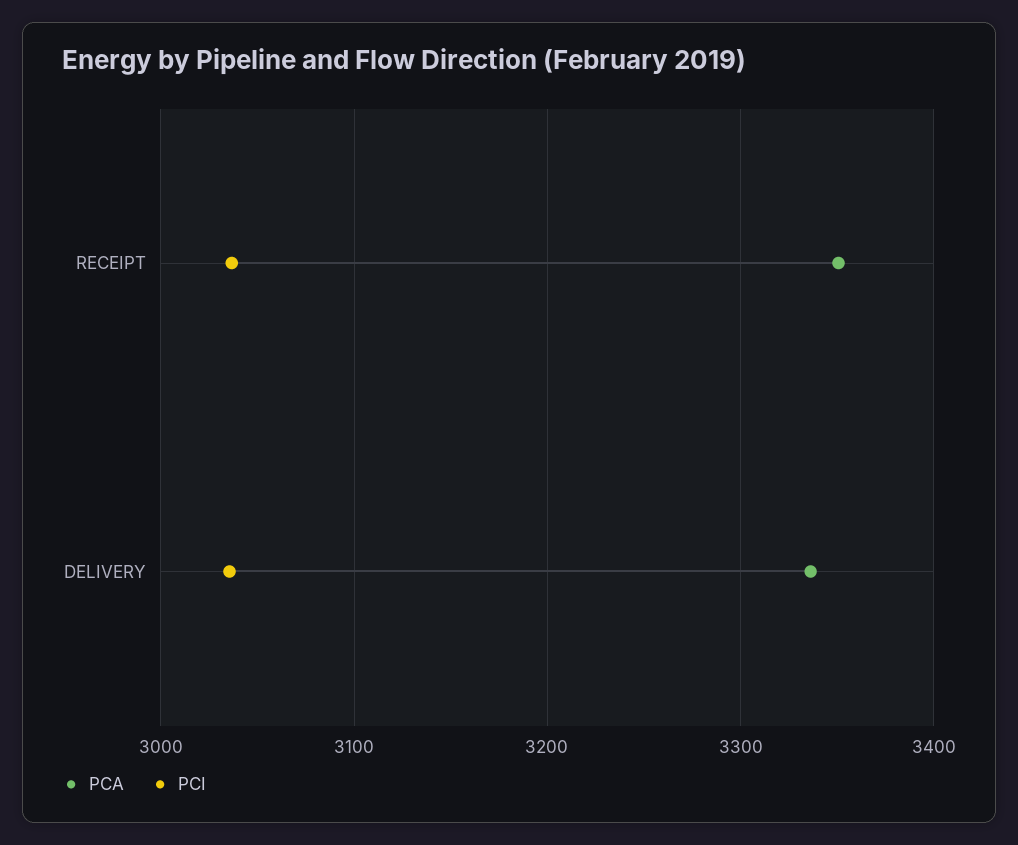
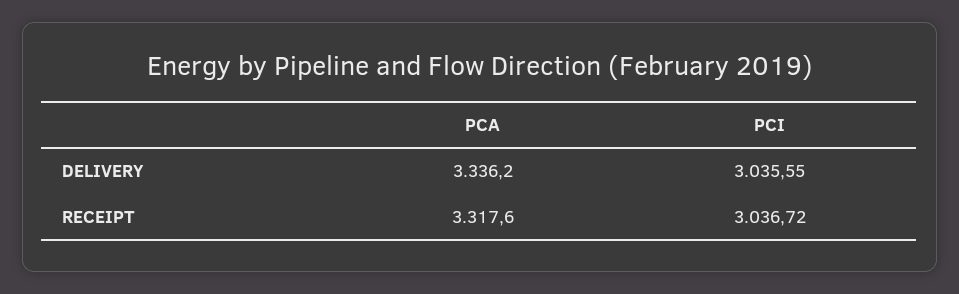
PCA, RECEIPT: 3350 -> 3317.6

